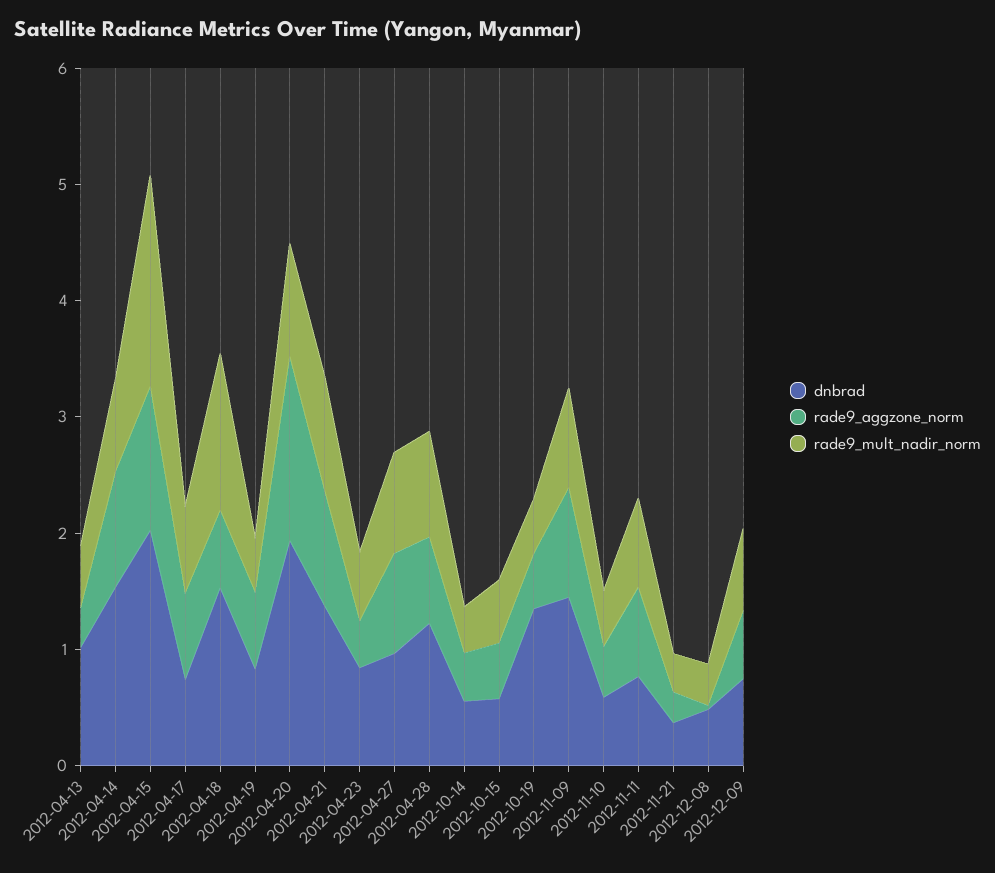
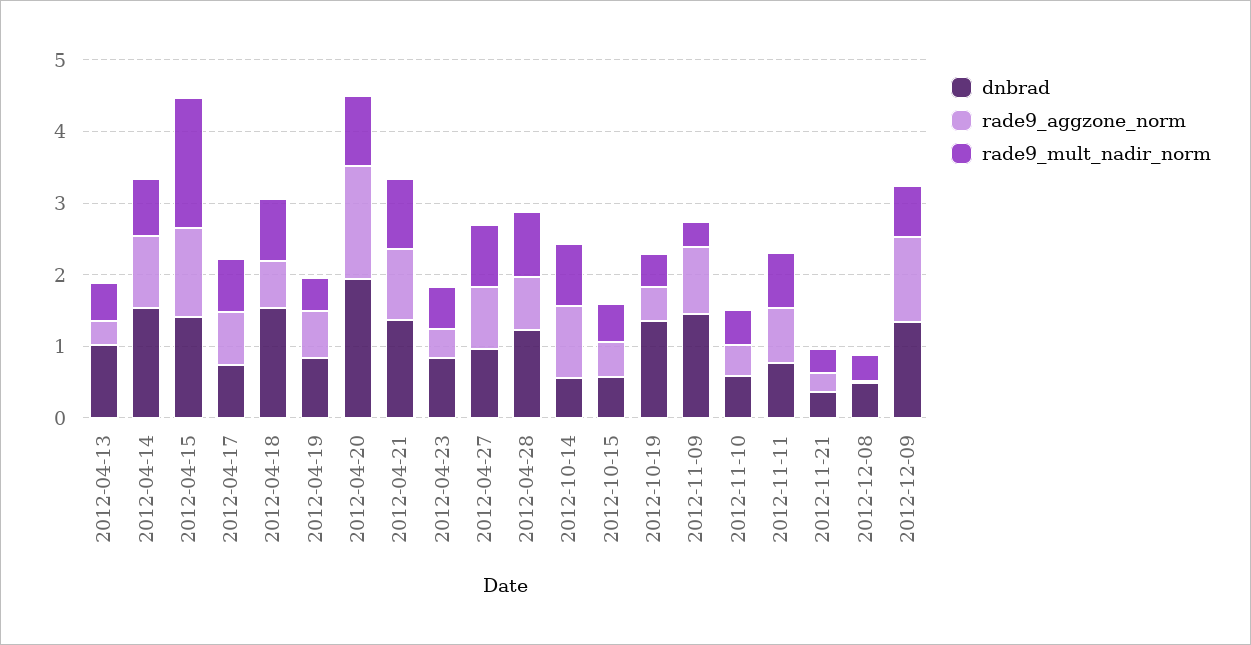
dnbrad, 2012-04-15: 2 -> 1.4
rade9_mult_nadir_norm, 2012-04-18: 1.4 -> 0.8
rade9_aggzone_norm, 2012-10-14: 0.4 -> 1
rade9_mult_nadir_norm, 2012-10-14: 0.4 -> 0.8
rade9_mult_nadir_norm, 2012-11-09: 0.8 -> 0.4
dnbrad, 2012-12-09: 0.8 -> 1.4
rade9_aggzone_norm, 2012-12-09: 0.6 -> 1.2

